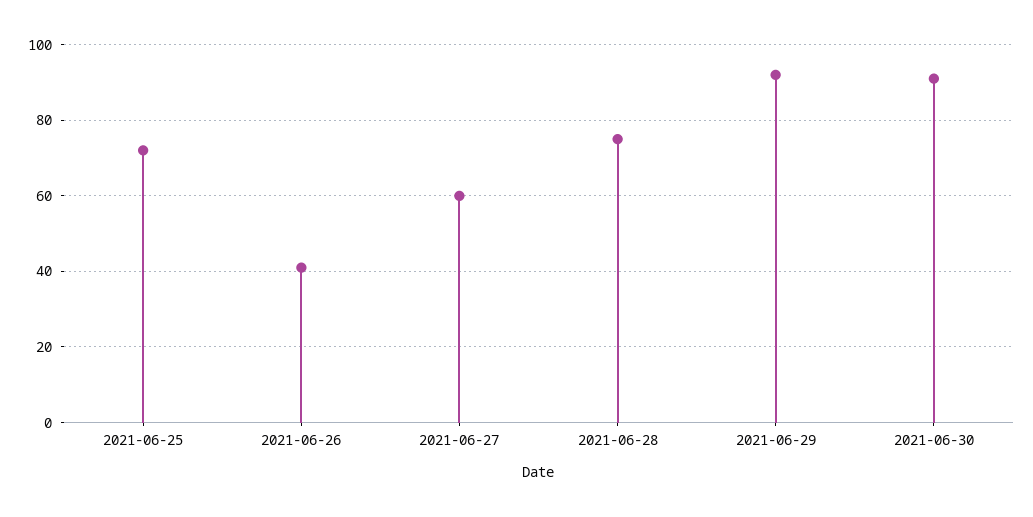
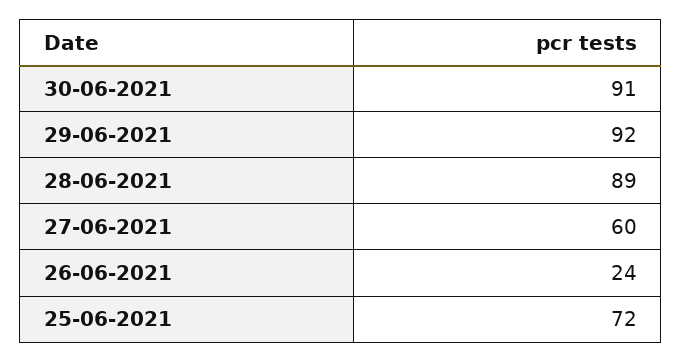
2021-06-26: 40 -> 24
2021-06-28: 75 -> 89

